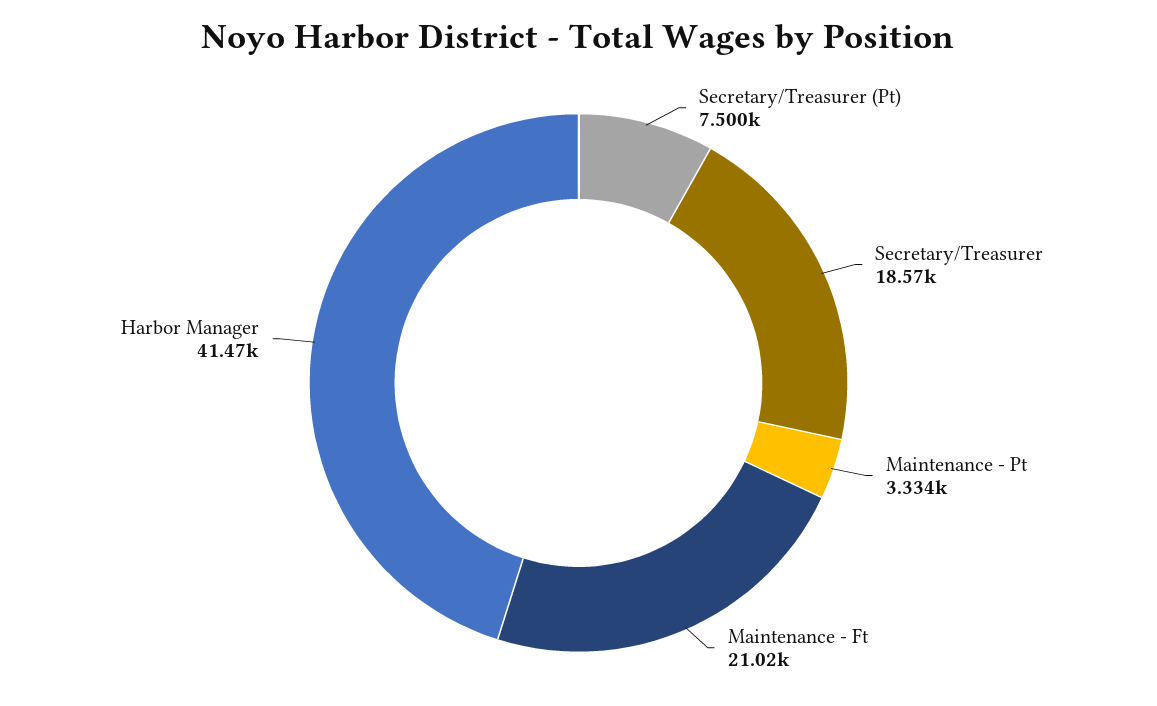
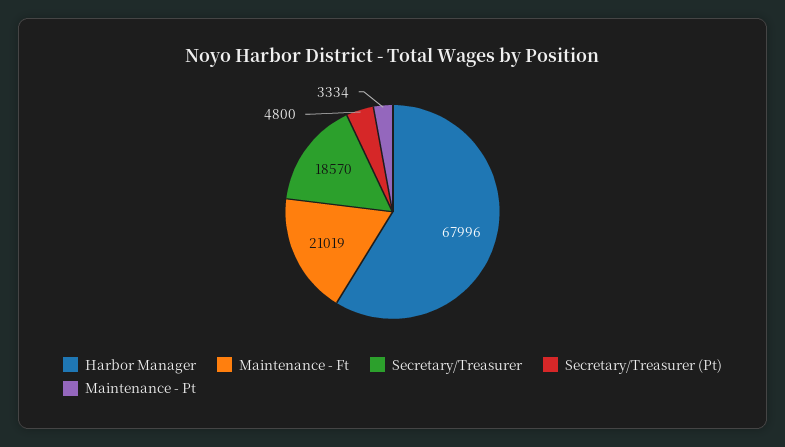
Secretary/Treasurer (Pt): 7500 -> 4800
Harbor Manager: 41470 -> 67996

